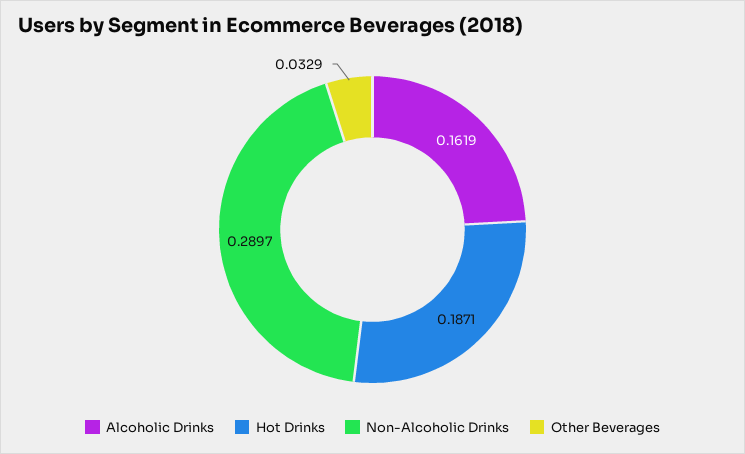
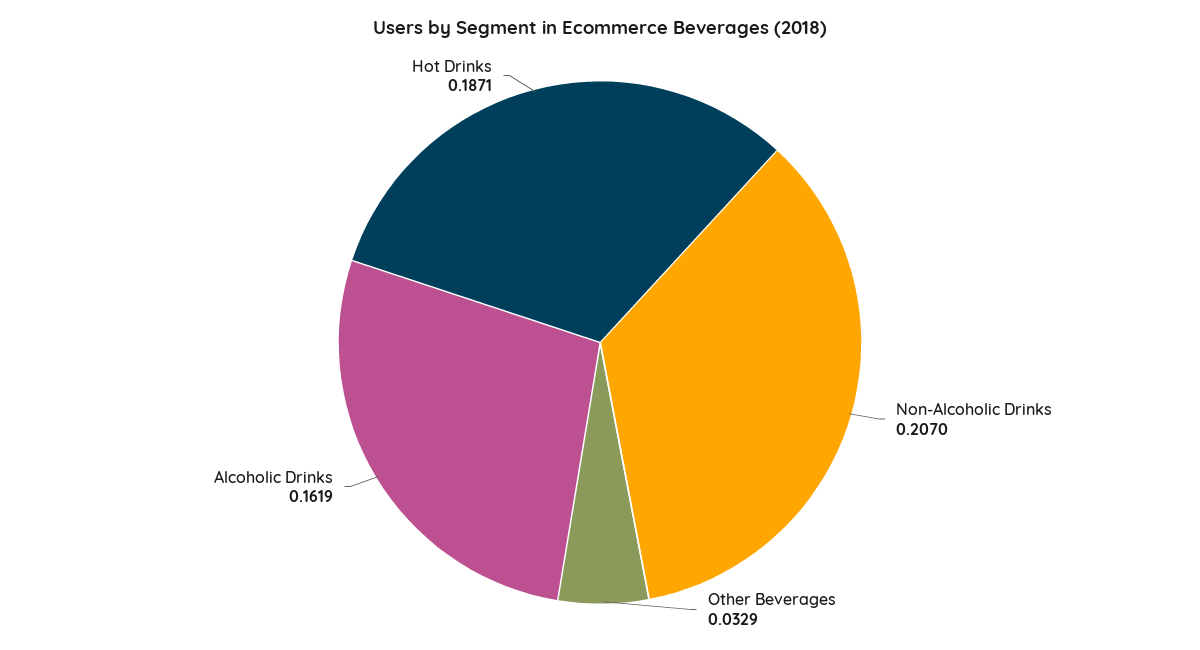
Non-Alcoholic Drinks: 0.2897 -> 0.207

